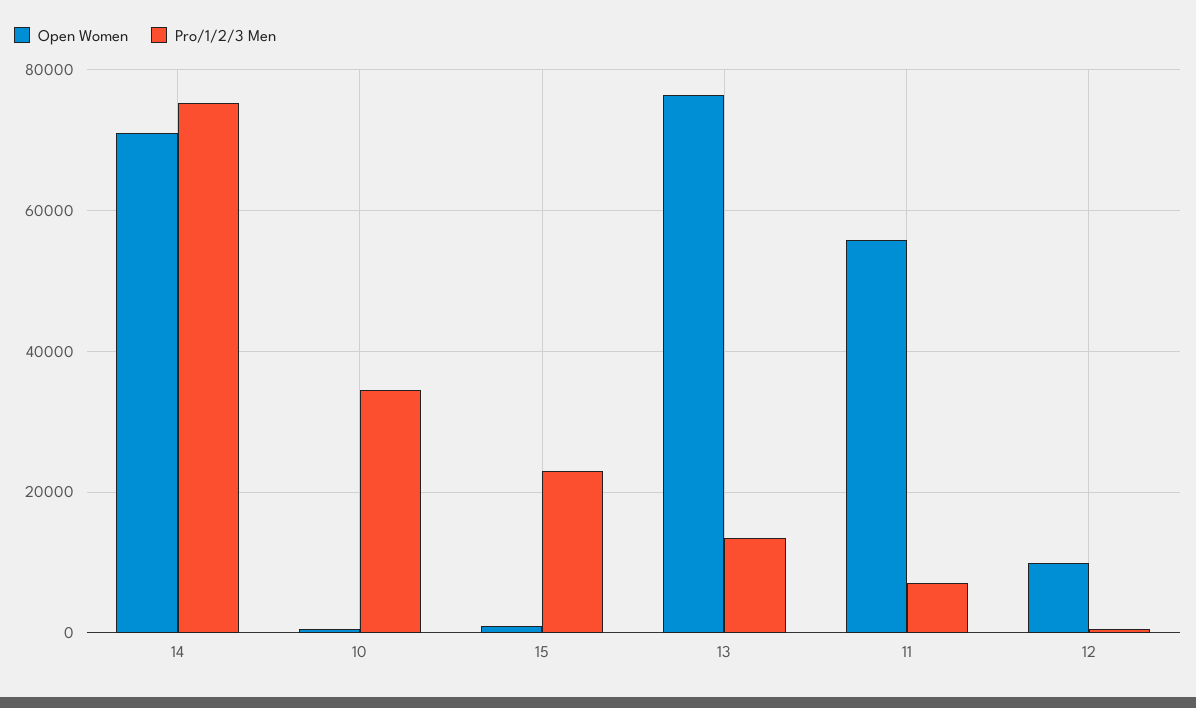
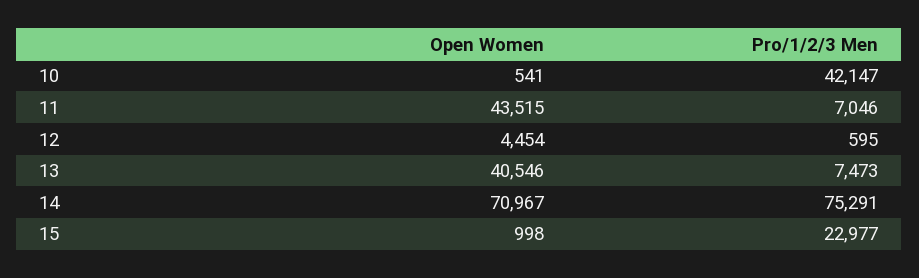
Pro/1/2/3 Men, 10: 34000 -> 42147
Open Women, 13: 76000 -> 40546
Pro/1/2/3 Men, 13: 14000 -> 7473
Open Women, 11: 56000 -> 43515
Open Women, 12: 10000 -> 4454

